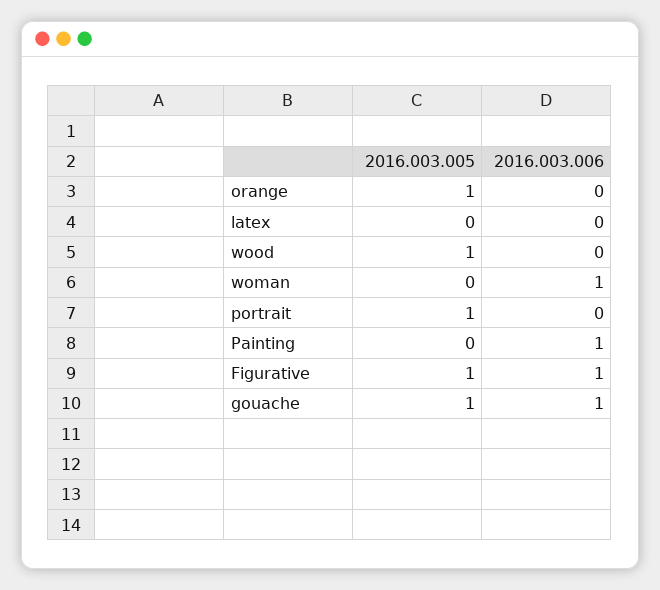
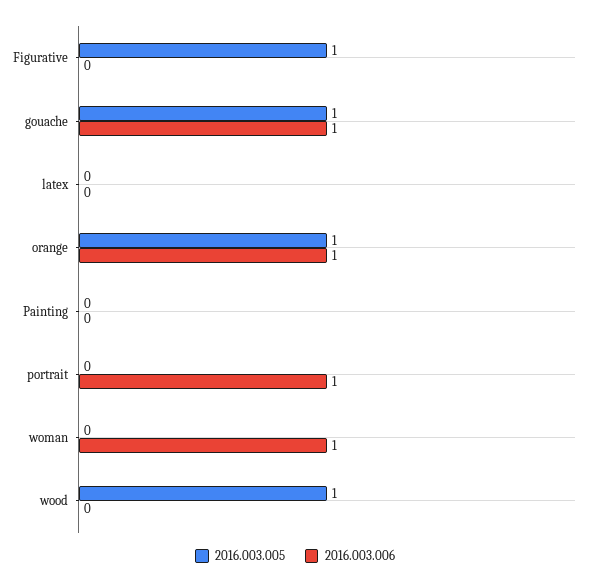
2016.003.006, orange: 0 -> 1
2016.003.005, portrait: 1 -> 0
2016.003.006, portrait: 0 -> 1
2016.003.006, Painting: 1 -> 0
2016.003.006, Figurative: 1 -> 0

